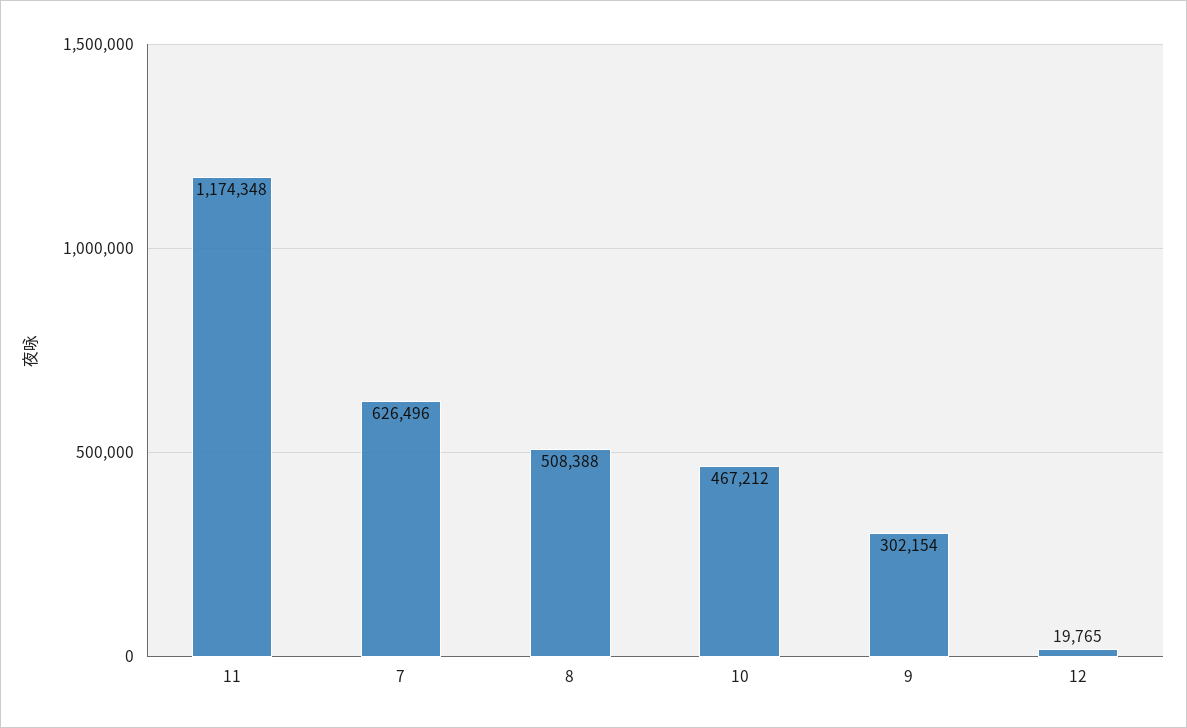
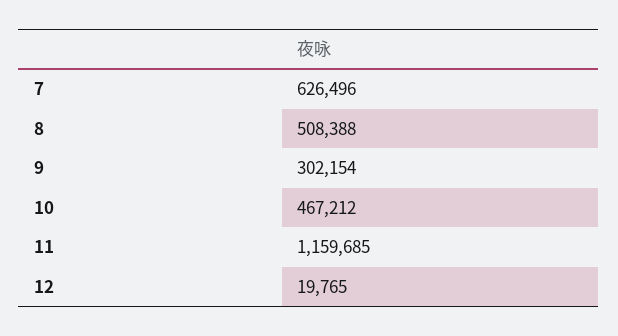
11: 1174348 -> 1159685

